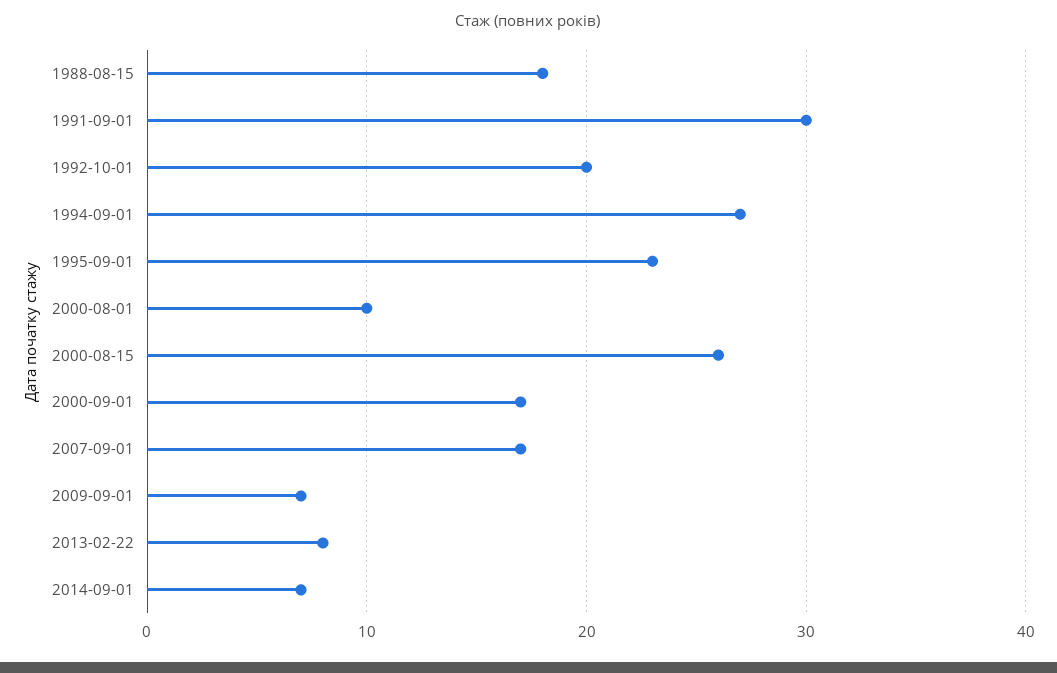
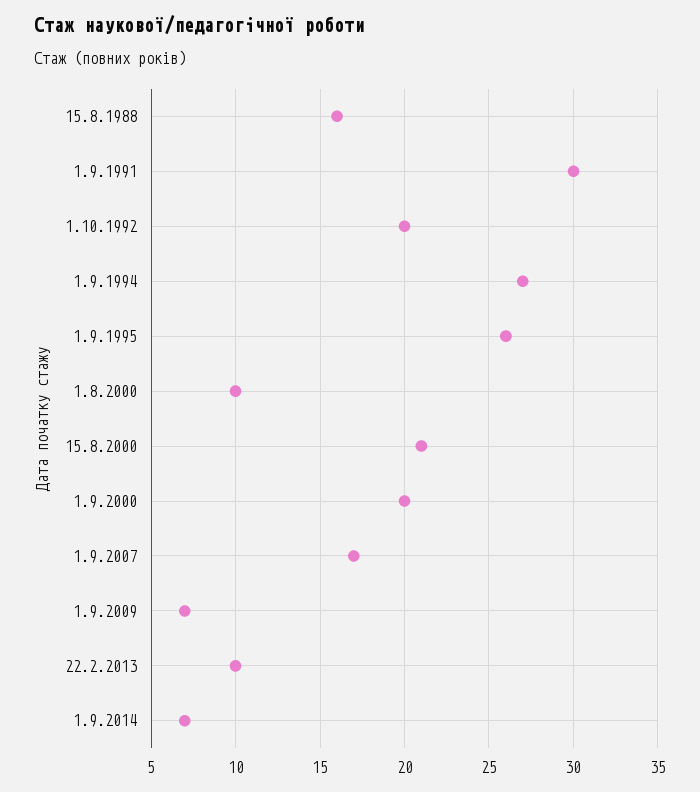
1988-08-15: 18 -> 16
1995-09-01: 23 -> 26
2000-08-15: 26 -> 21
2000-09-01: 17 -> 20
2013-02-22: 8 -> 10

